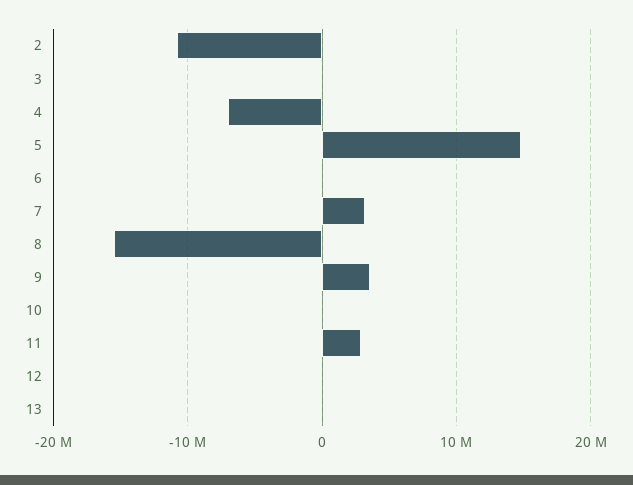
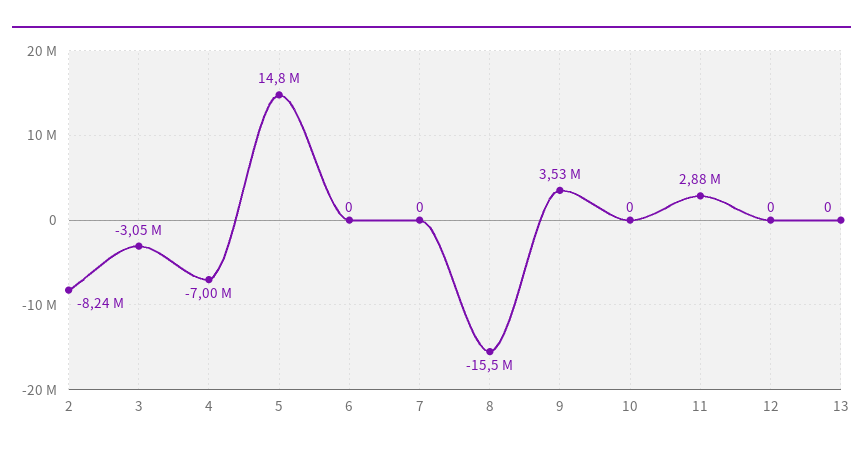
2: -11000000 -> -8240000
3: 0 -> -3050000
7: 3000000 -> 0

